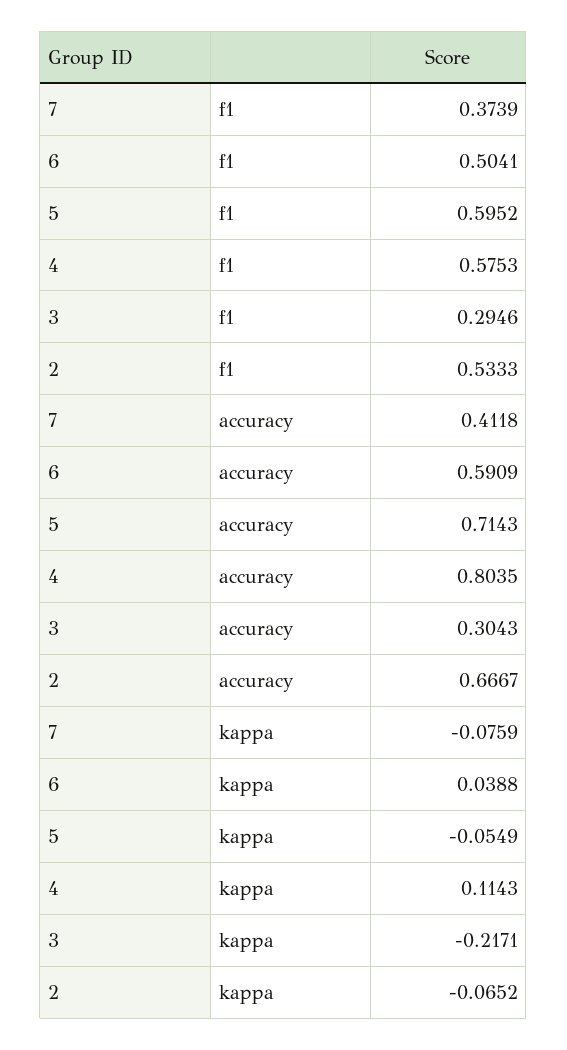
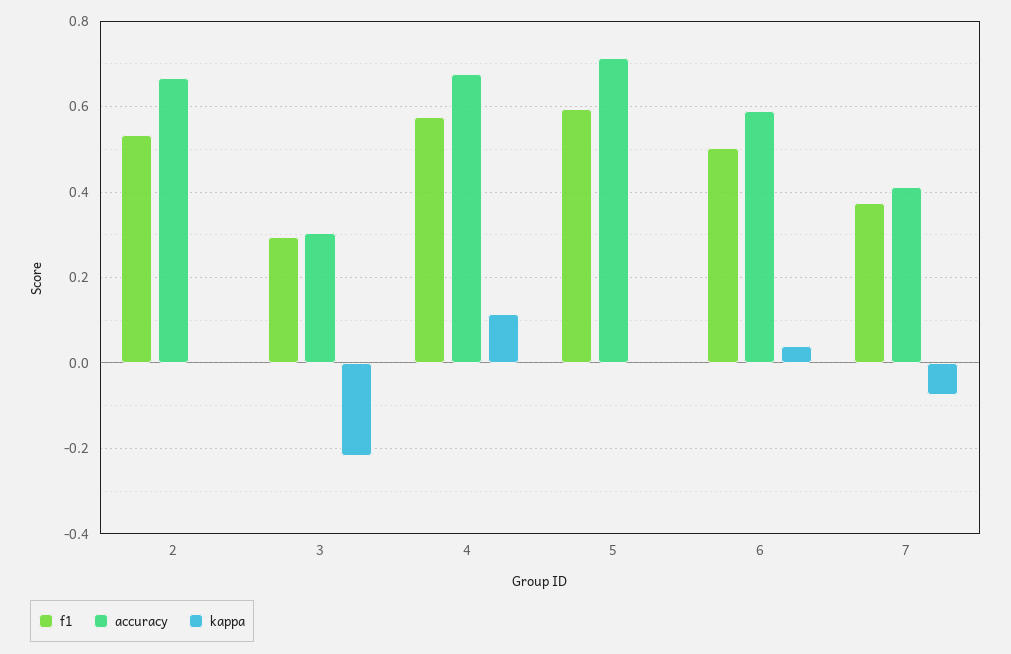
accuracy, 4: 0.8035 -> 0.68
kappa, 5: -0.0549 -> 0
kappa, 2: -0.0652 -> 0

